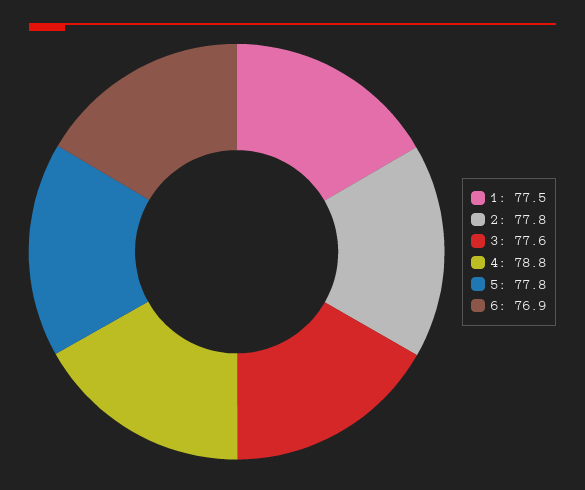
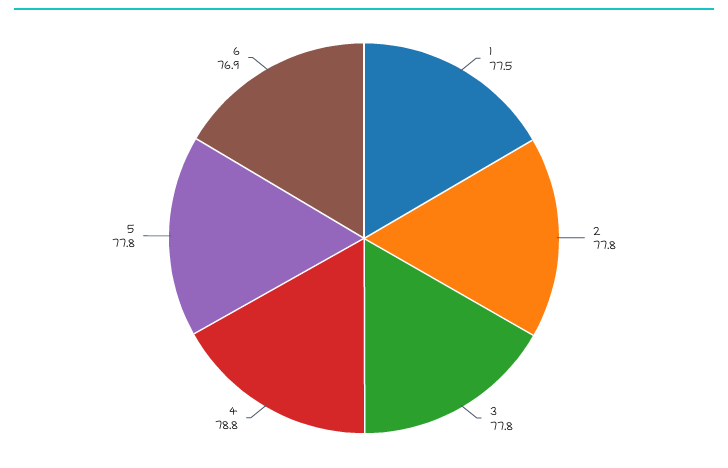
3: 77.6 -> 77.8

